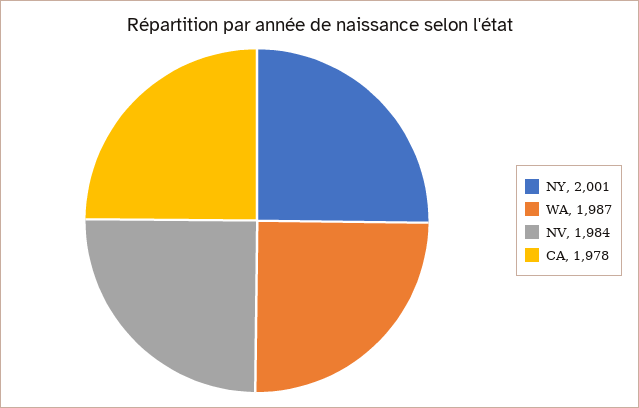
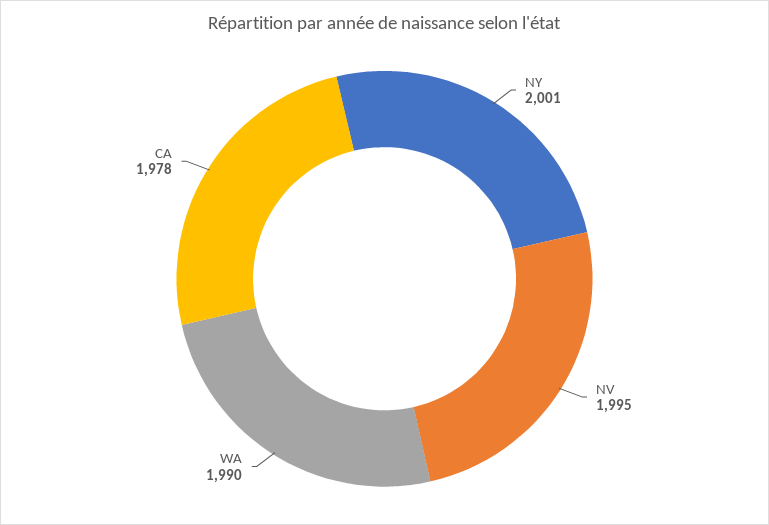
WA: 1987 -> 1990
NV: 1984 -> 1995

